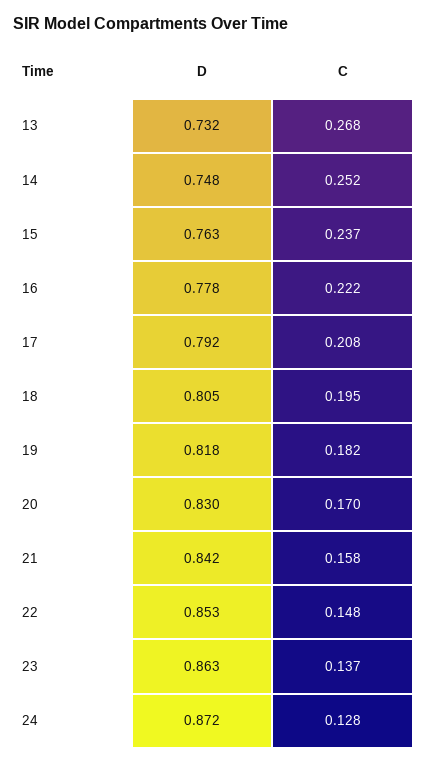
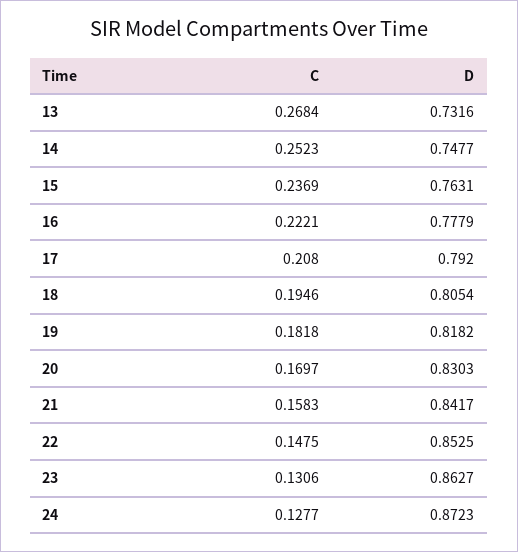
C, 23: 0.137 -> 0.1306

